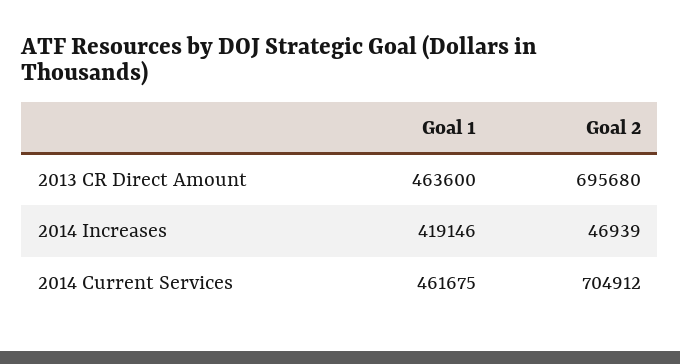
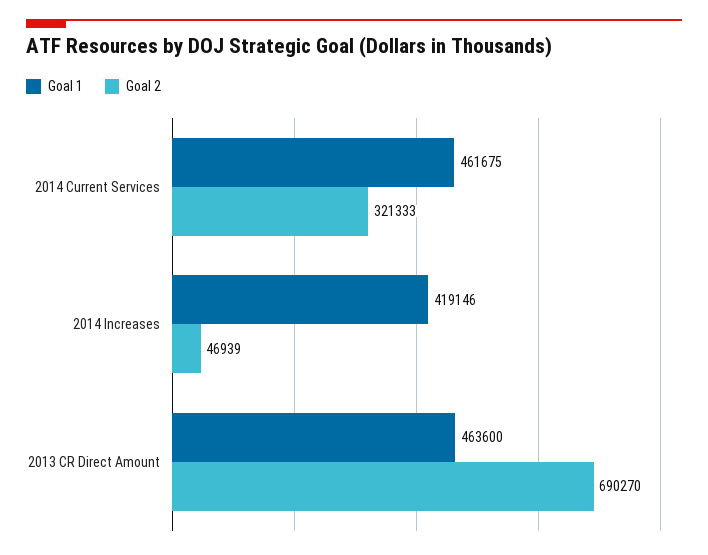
Goal 2, 2013 CR Direct Amount: 695680 -> 690270
Goal 2, 2014 Current Services: 704912 -> 321333

